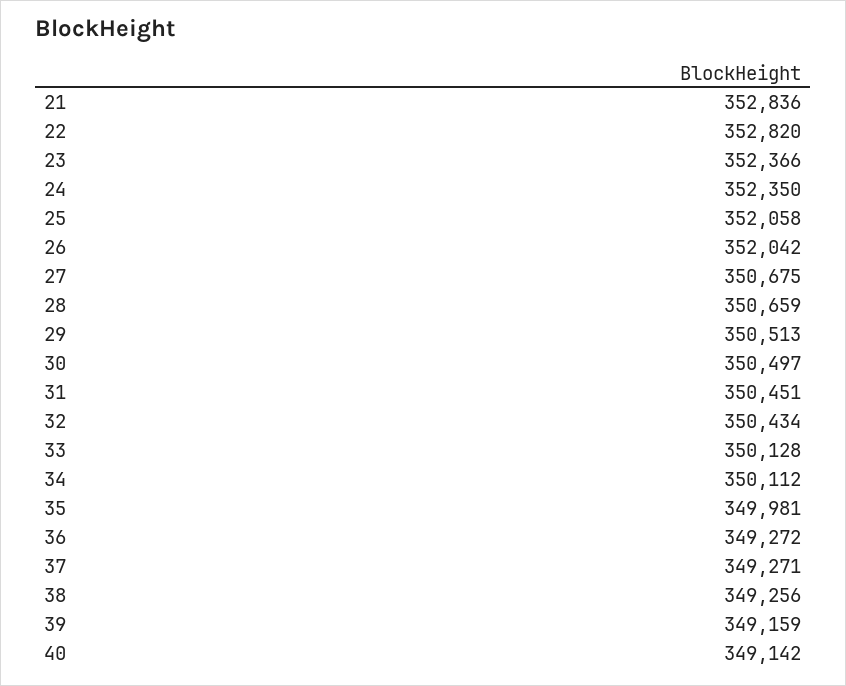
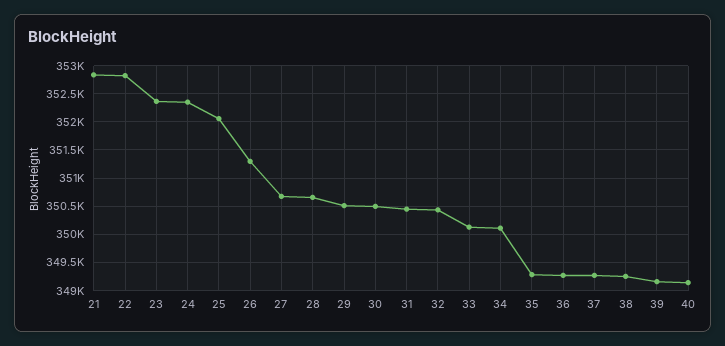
26: 352042 -> 351250
35: 349981 -> 349250

